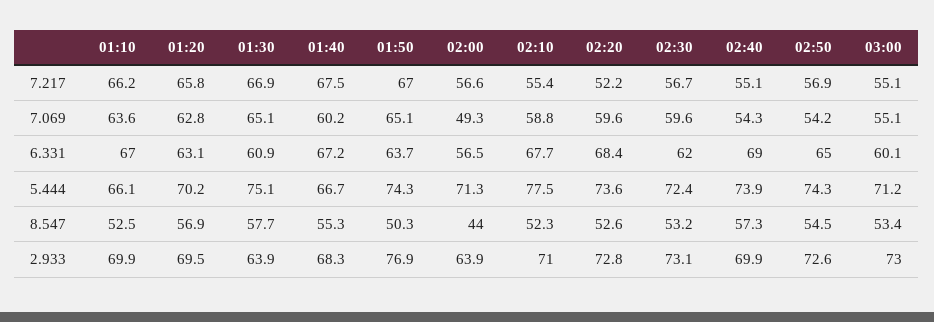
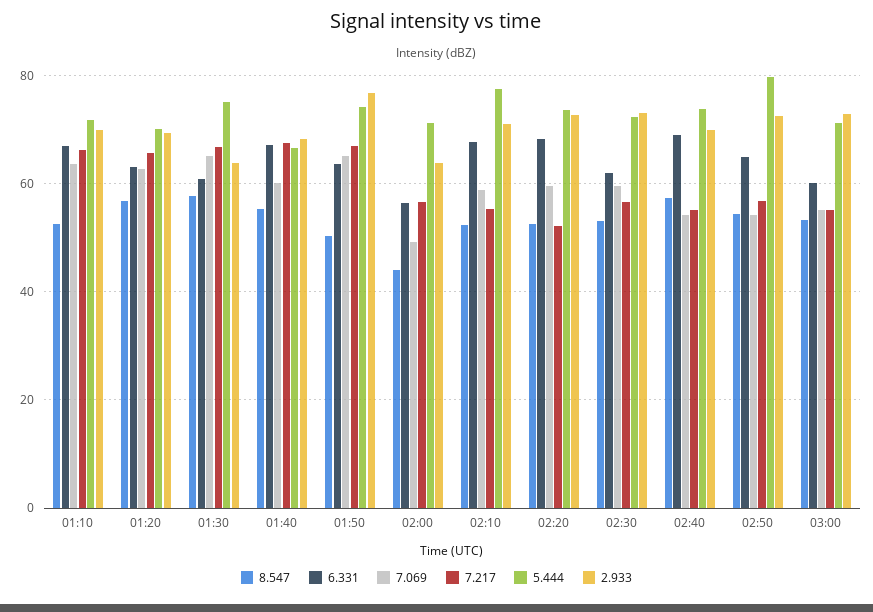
5.444, 01:10: 66.1 -> 72
5.444, 02:50: 74.3 -> 80

